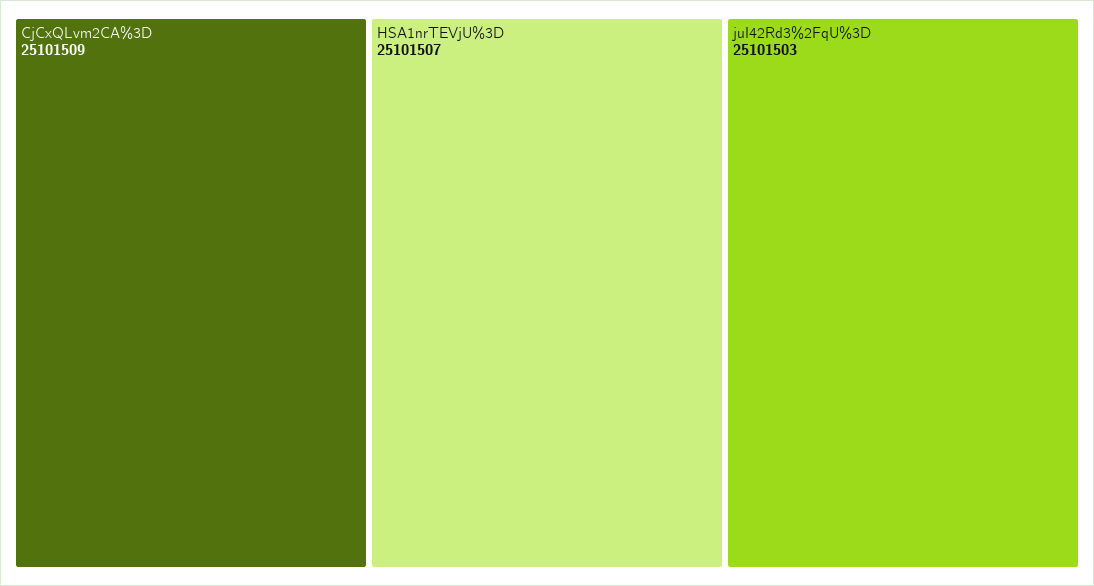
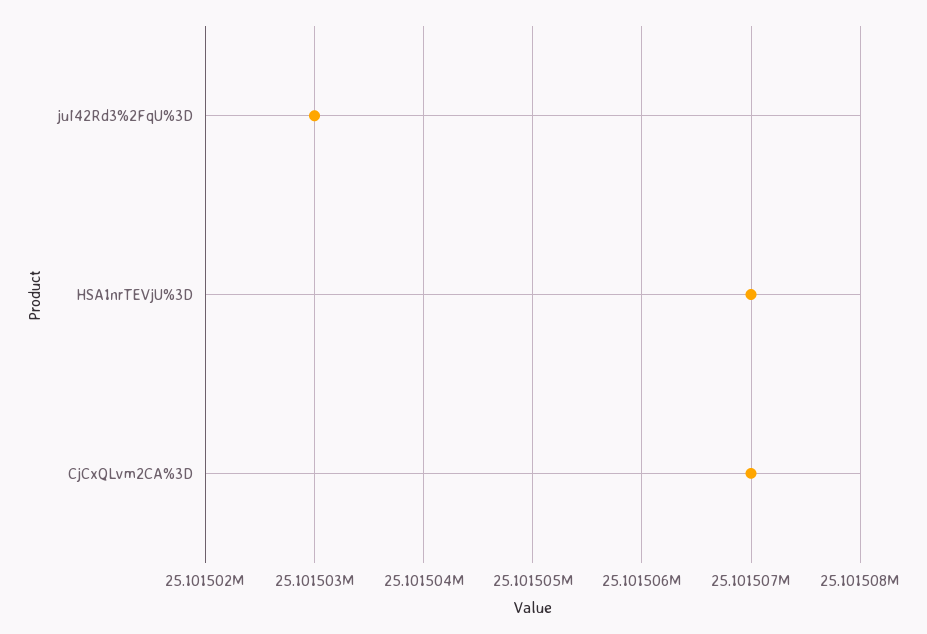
CjCxQLvm2CA%3D: 25101509 -> 25101507

